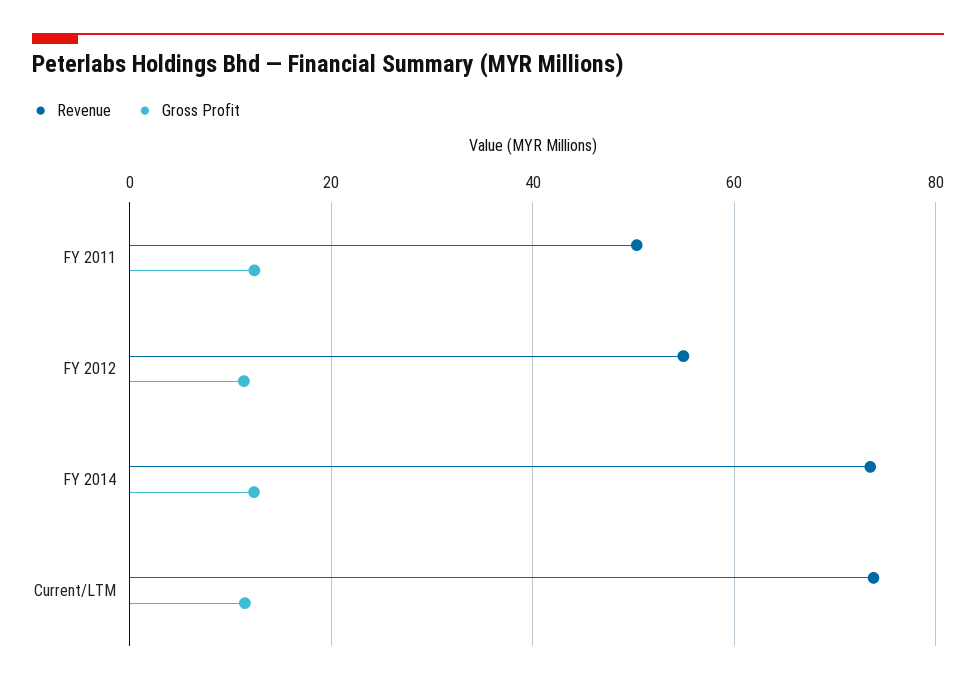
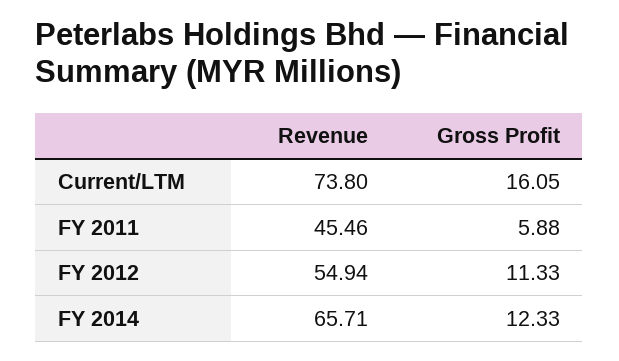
Revenue, FY 2011: 50 -> 45.46
Gross Profit, FY 2011: 12 -> 5.88
Revenue, FY 2014: 74 -> 65.71
Gross Profit, Current/LTM: 12 -> 16.05

